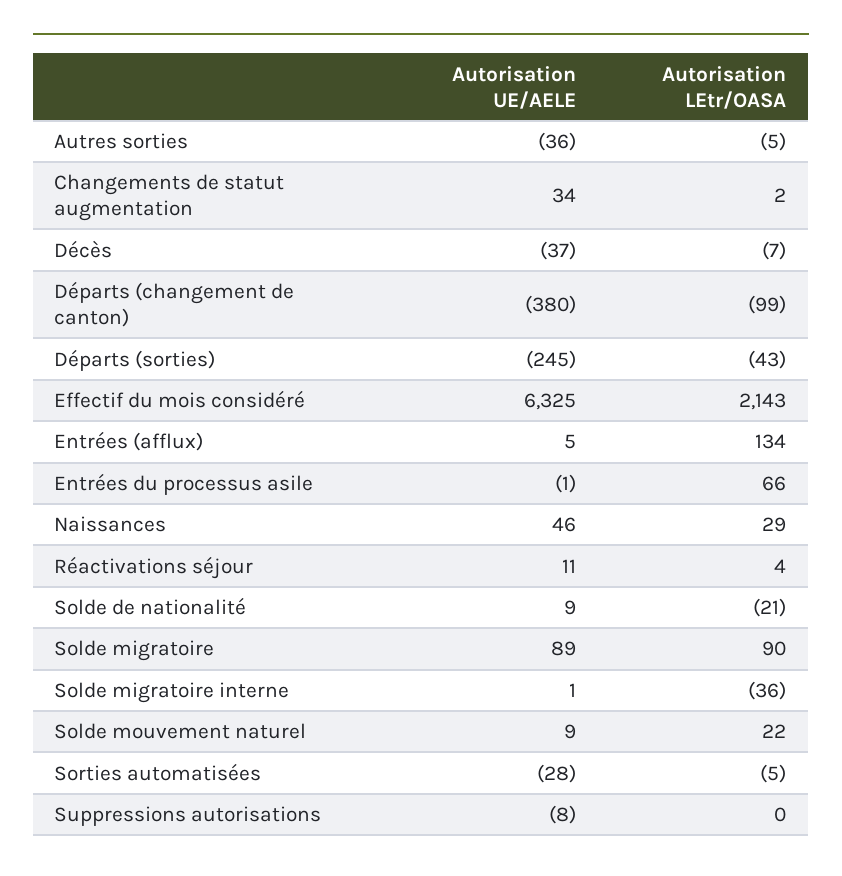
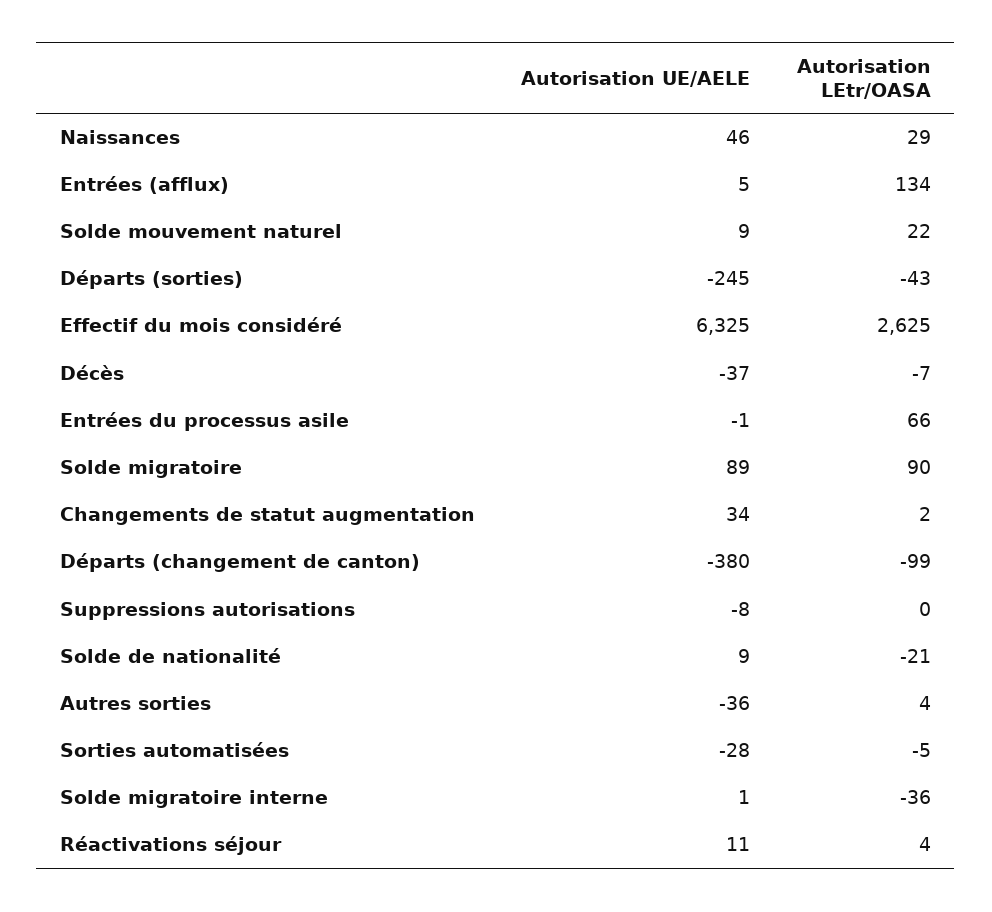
Autorisation LEtr/OASA, Autres sorties: -5 -> 4
Autorisation LEtr/OASA, Effectif du mois considéré: 2143 -> 2625

